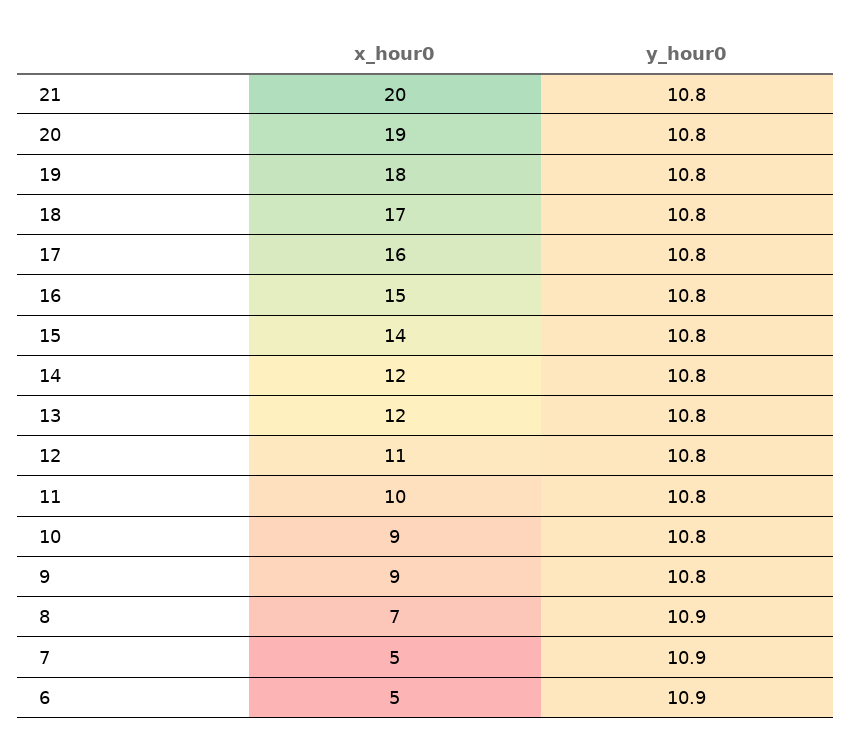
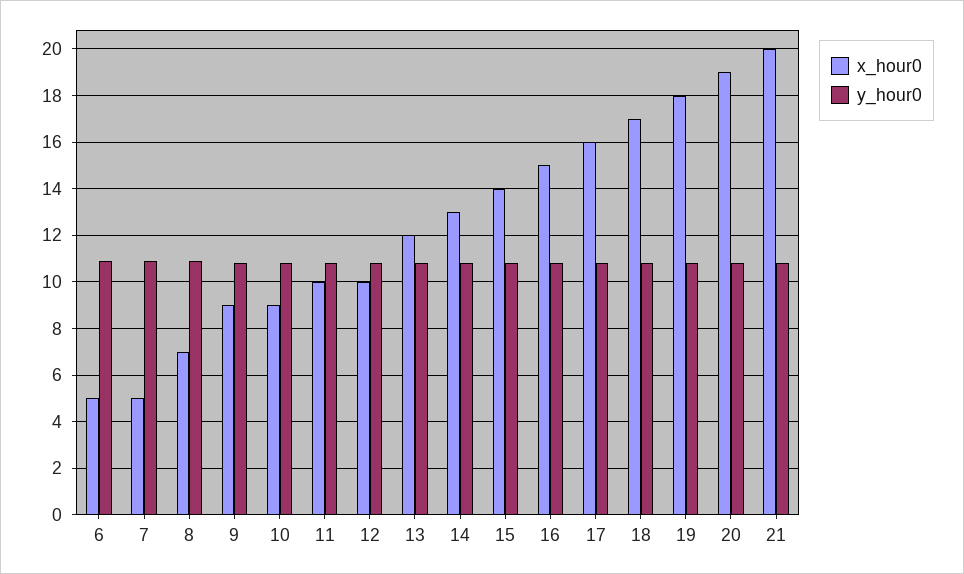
x_hour0, 14: 12 -> 13
x_hour0, 12: 11 -> 10

